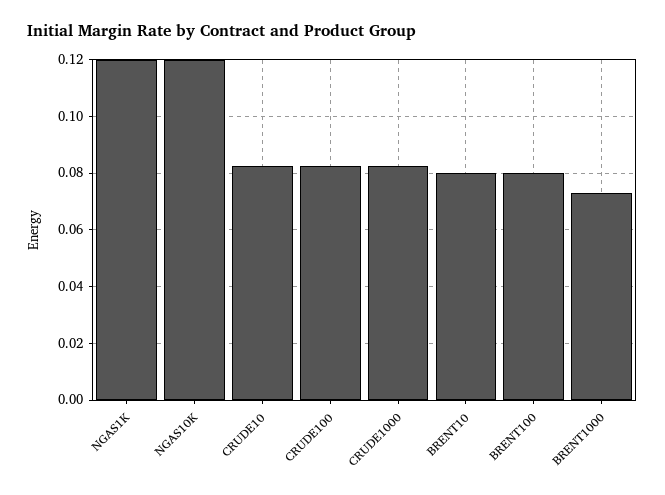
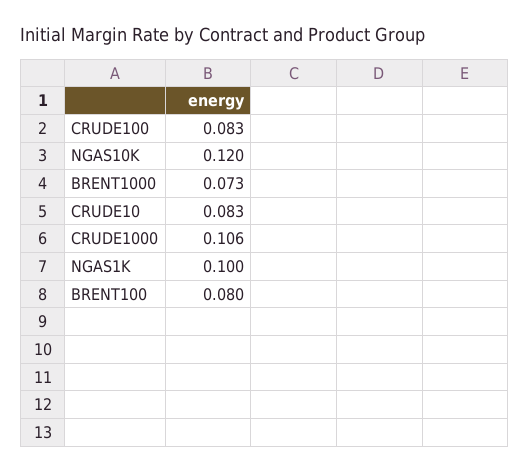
NGAS1K: 0.12 -> 0.1
CRUDE1000: 0.0825 -> 0.106
BRENT10: 0.08 -> none

